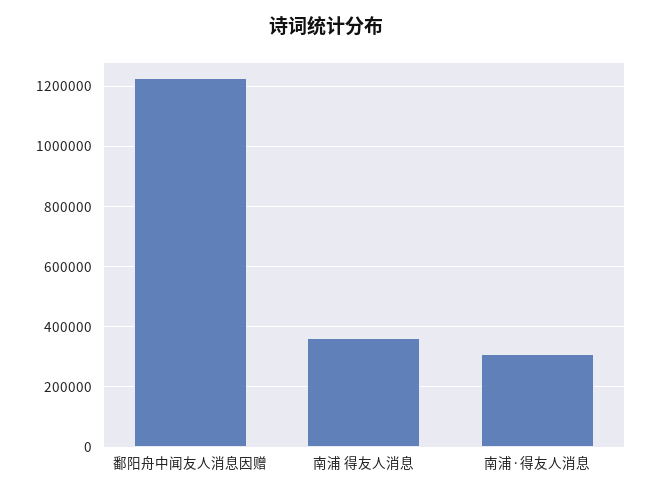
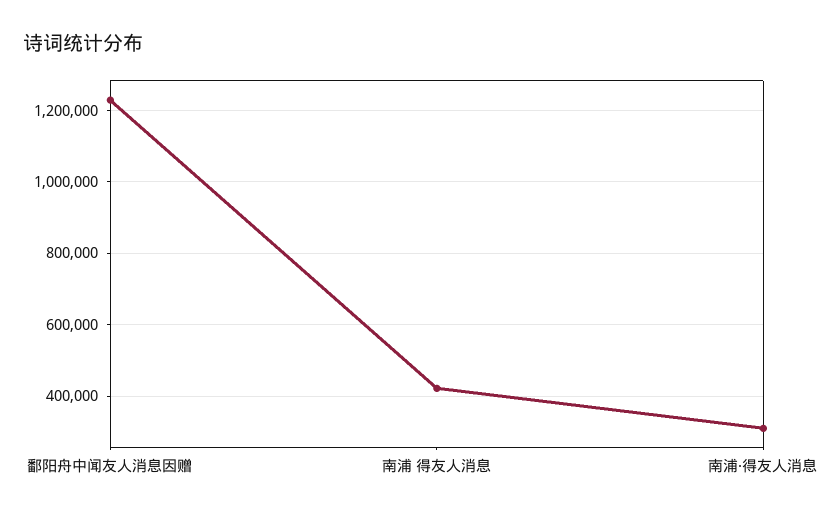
南浦 得友人消息: 360000 -> 420000

